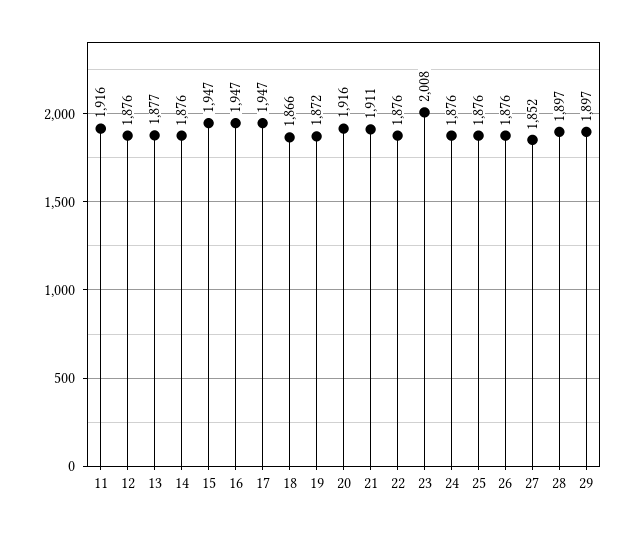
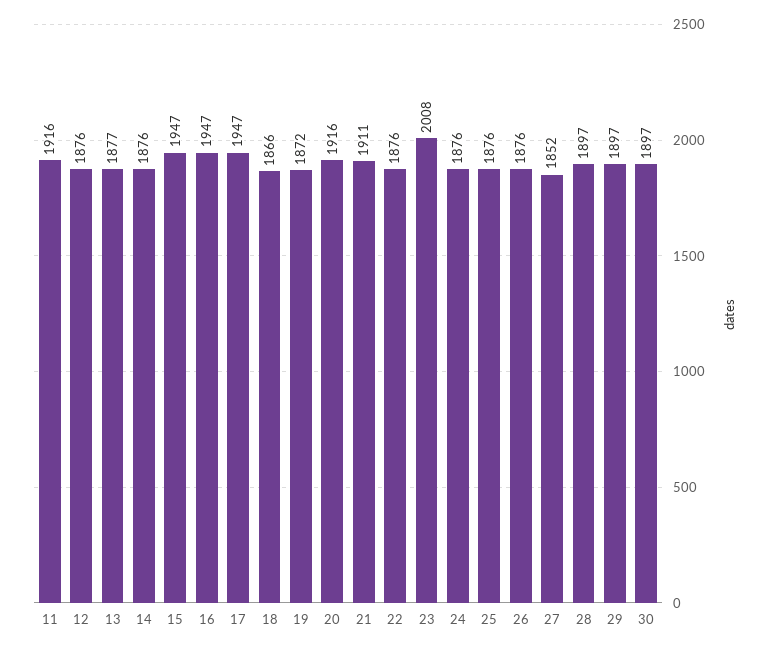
30: none -> 1897

